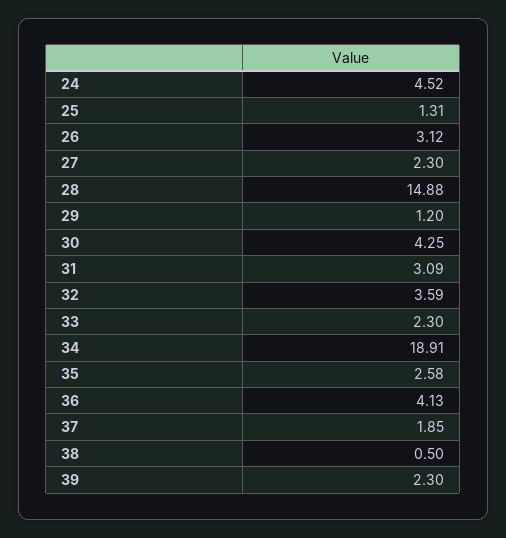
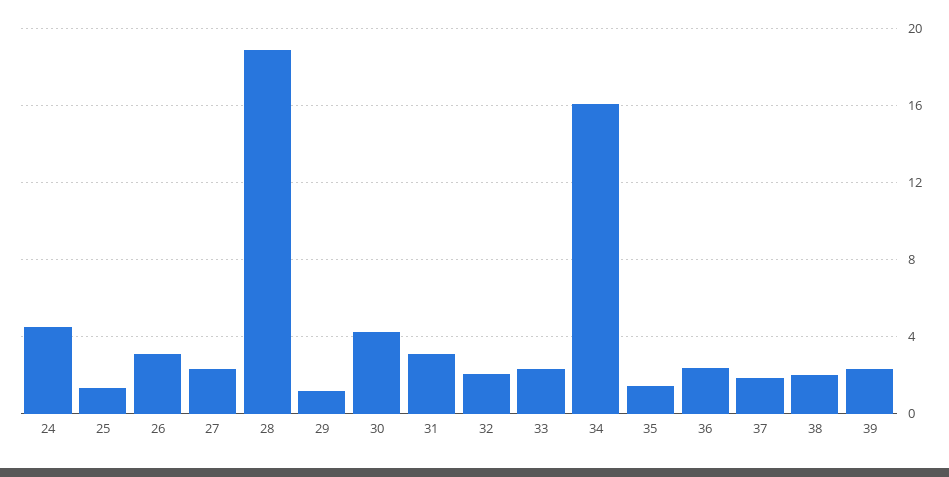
28: 14.88 -> 19
32: 3.59 -> 2
34: 18.91 -> 16
35: 2.58 -> 1.5
36: 4.13 -> 2.5
38: 0.5 -> 2

